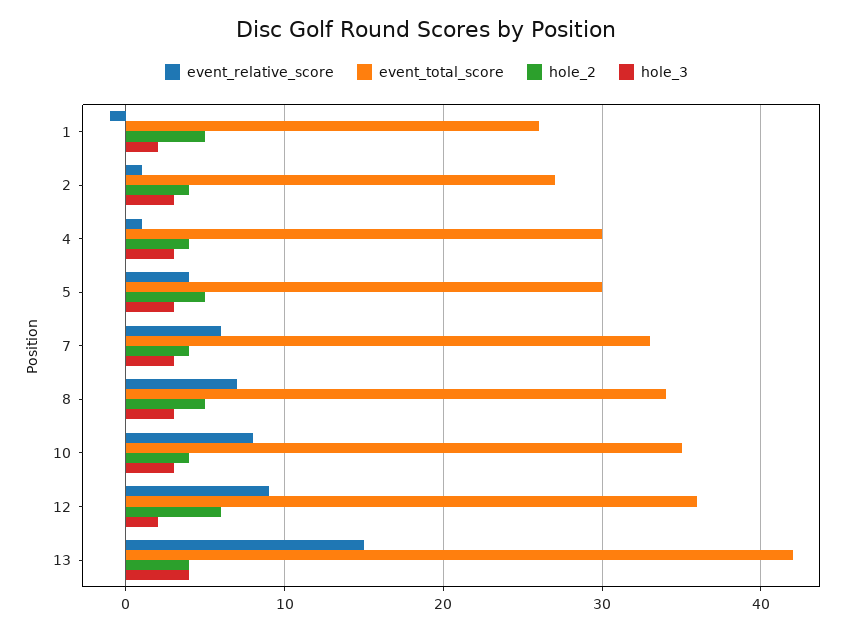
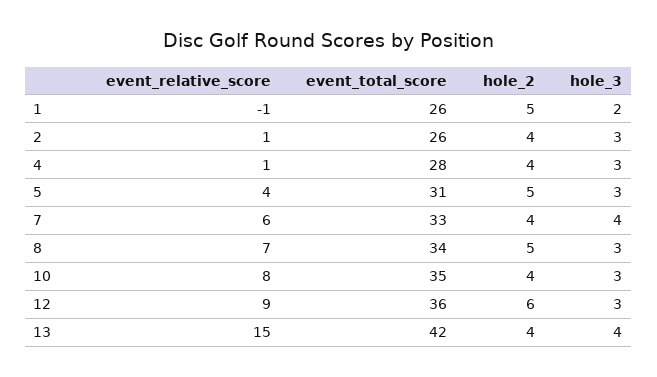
event_total_score, 2: 27 -> 26
event_total_score, 4: 30 -> 28
event_total_score, 5: 30 -> 31
hole_3, 7: 3 -> 4
hole_3, 12: 2 -> 3

